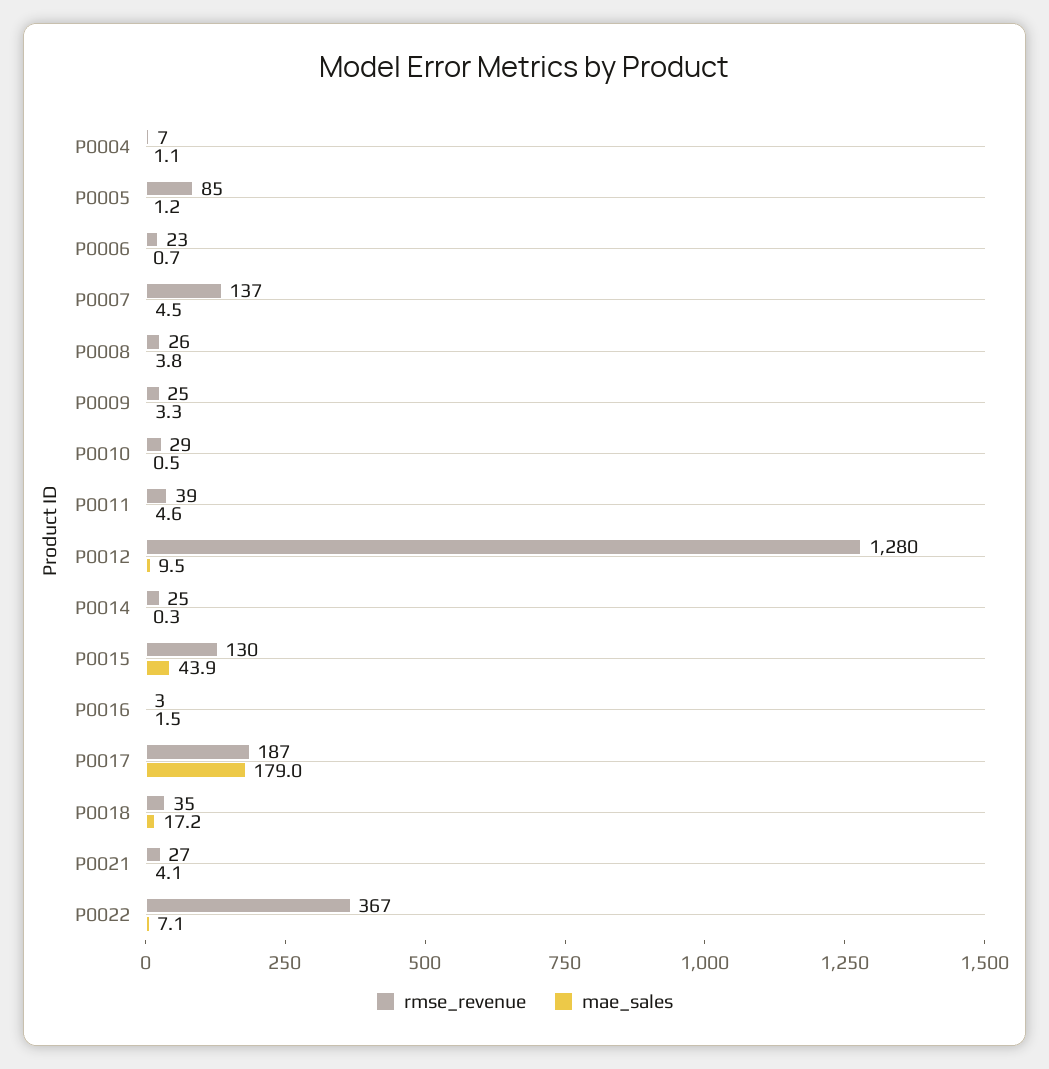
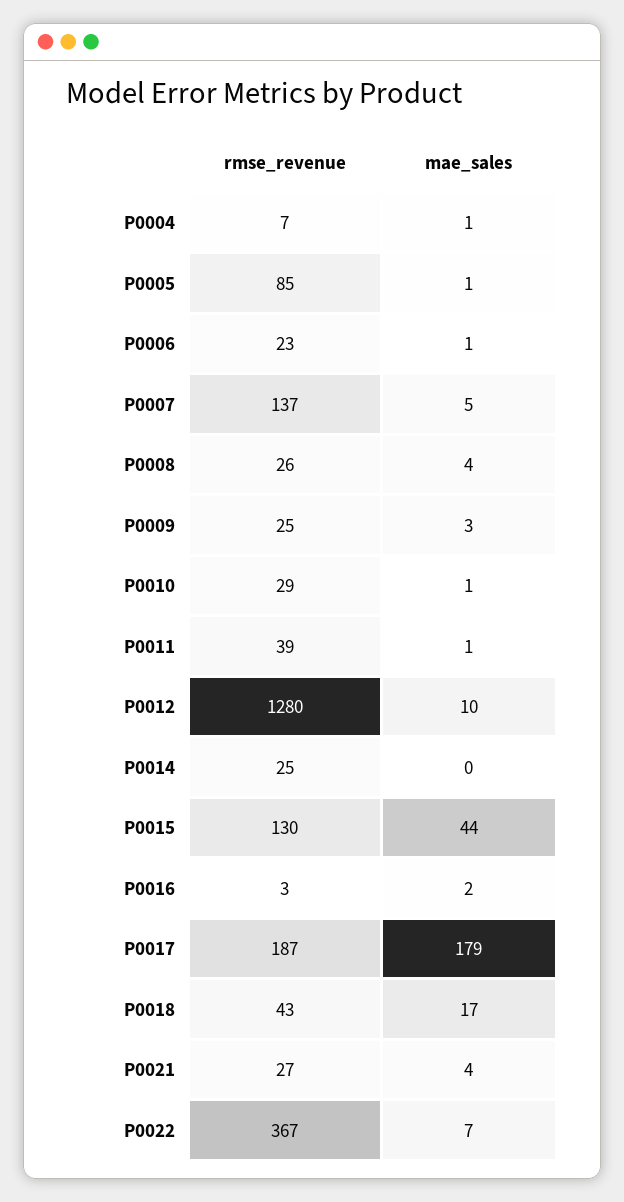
mae_sales, P0011: 4.6 -> 1
rmse_revenue, P0018: 35 -> 43

